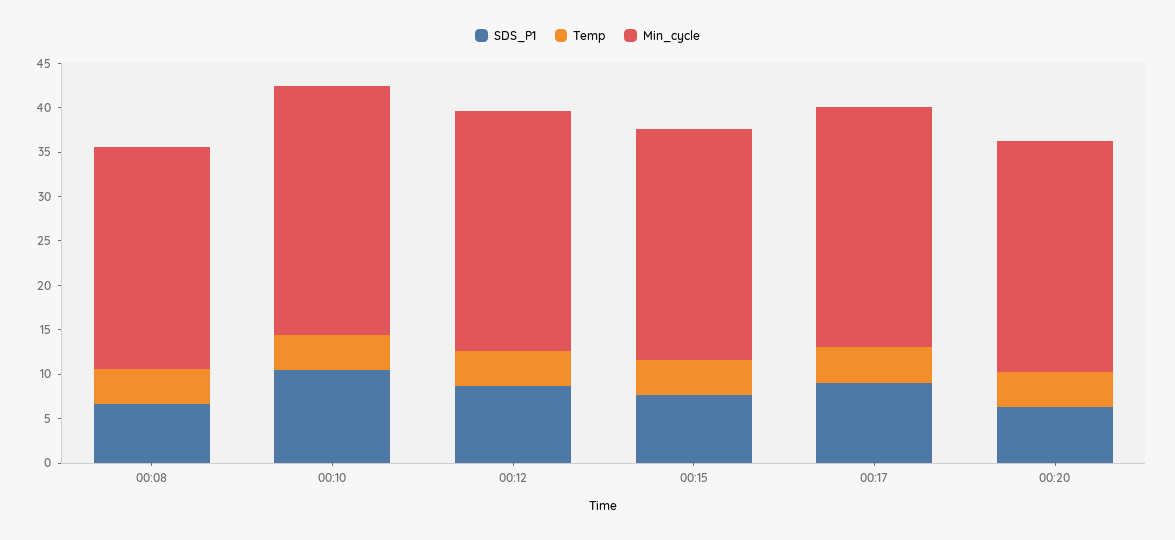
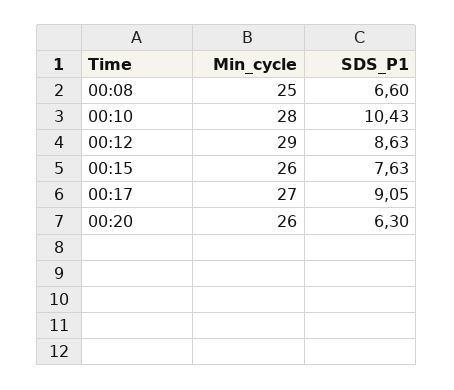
Temp, 00:08: 4 -> none
Temp, 00:10: 4 -> none
Temp, 00:12: 4 -> none
Min_cycle, 00:12: 27 -> 29
Temp, 00:15: 4 -> none
Temp, 00:17: 4 -> none
Temp, 00:20: 4 -> none

